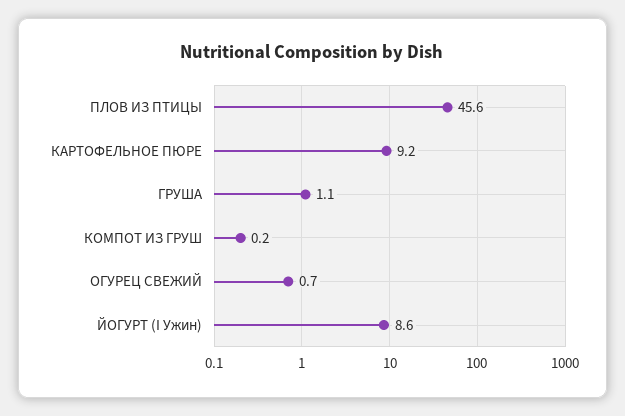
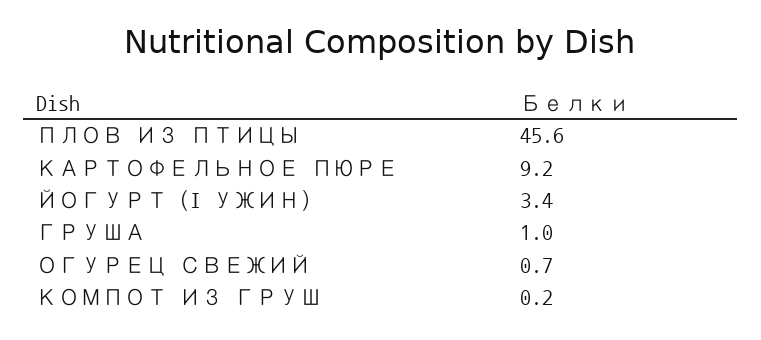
ГРУША: 1.1 -> 1
ЙОГУРТ (I Ужин): 8.6 -> 3.4

